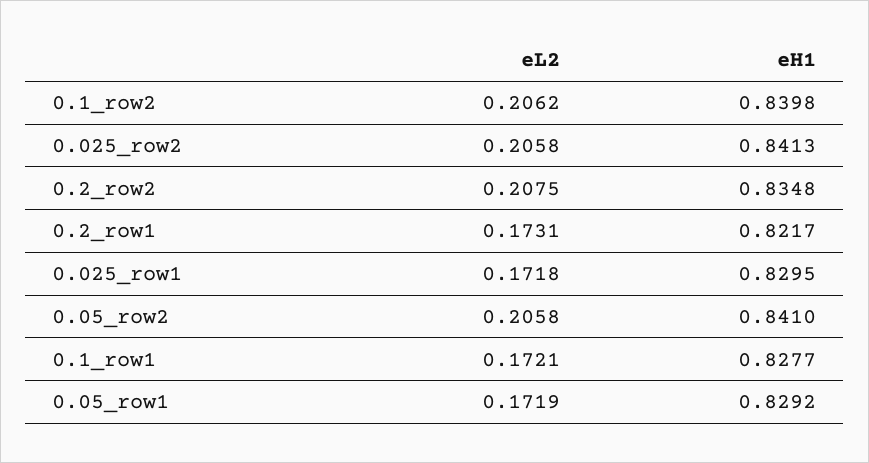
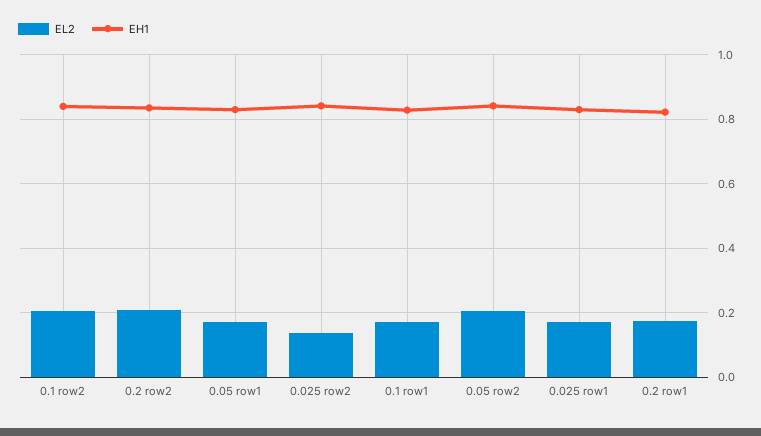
eL2, 0.025_row2: 0.2058 -> 0.14

